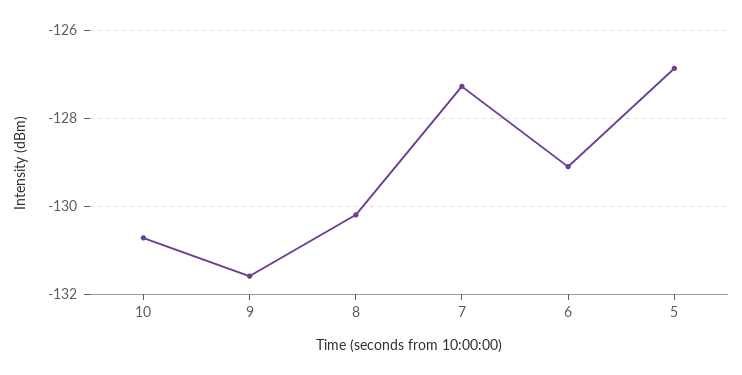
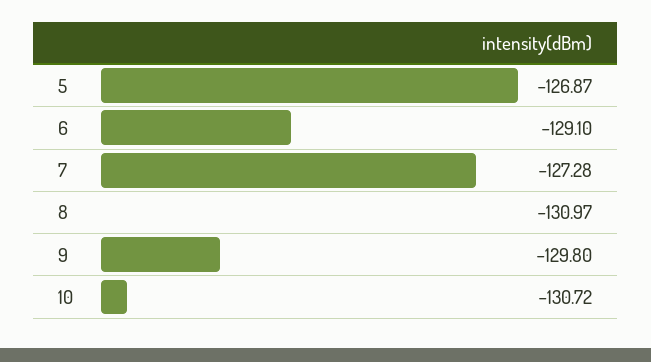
9: -131.6 -> -129.8
8: -130.2 -> -130.97

